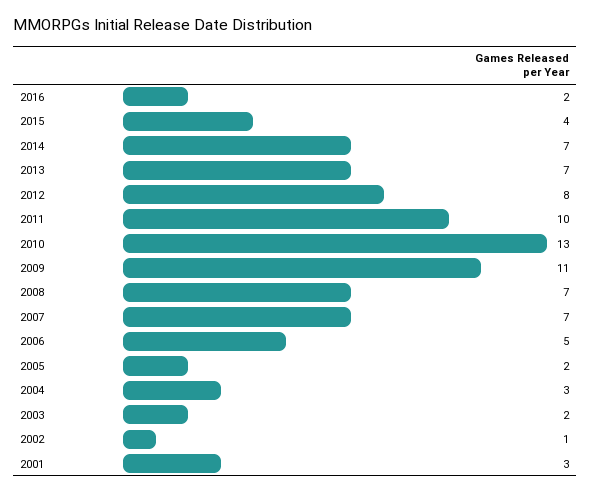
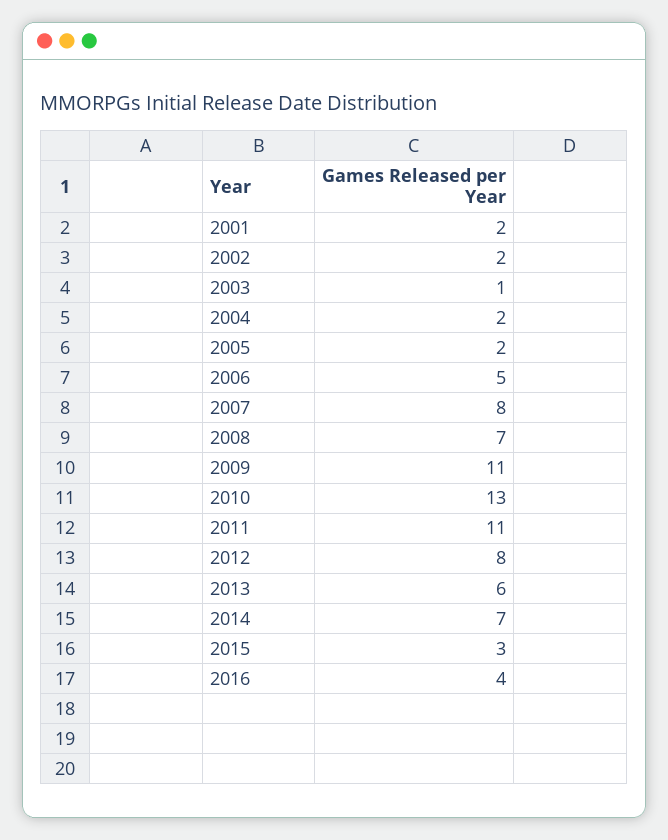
2016: 2 -> 4
2015: 4 -> 3
2013: 7 -> 6
2011: 10 -> 11
2007: 7 -> 8
2004: 3 -> 2
2003: 2 -> 1
2002: 1 -> 2
2001: 3 -> 2

